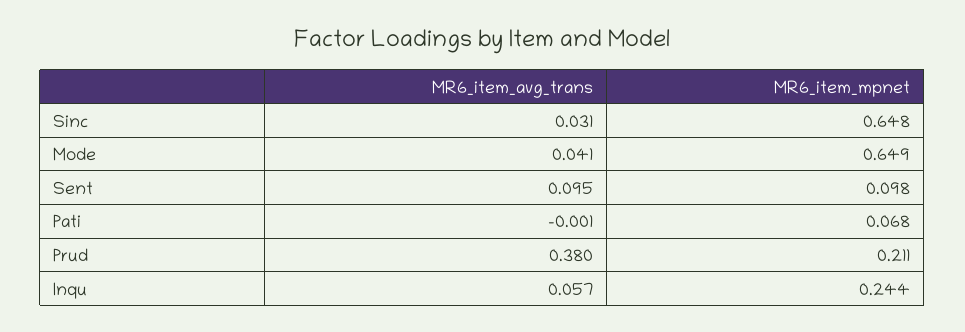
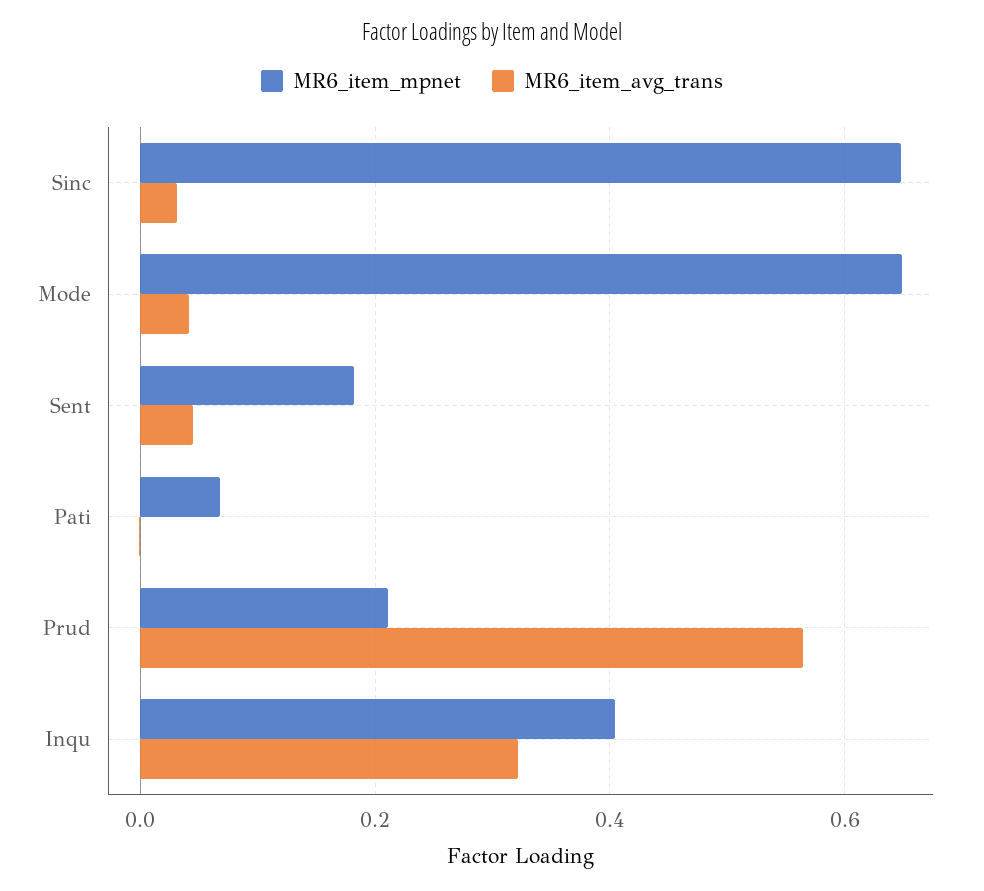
MR6_item_avg_trans, Sent: 0.095 -> 0.04
MR6_item_mpnet, Sent: 0.098 -> 0.18
MR6_item_avg_trans, Prud: 0.38 -> 0.56
MR6_item_avg_trans, Inqu: 0.057 -> 0.32
MR6_item_mpnet, Inqu: 0.244 -> 0.4

